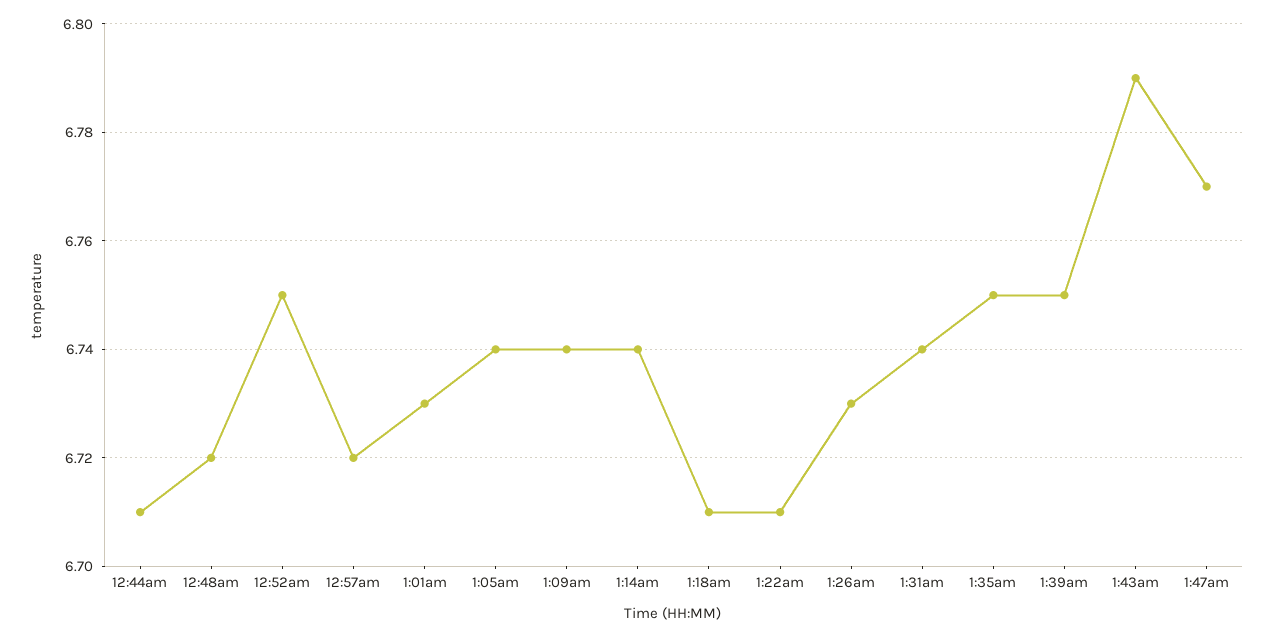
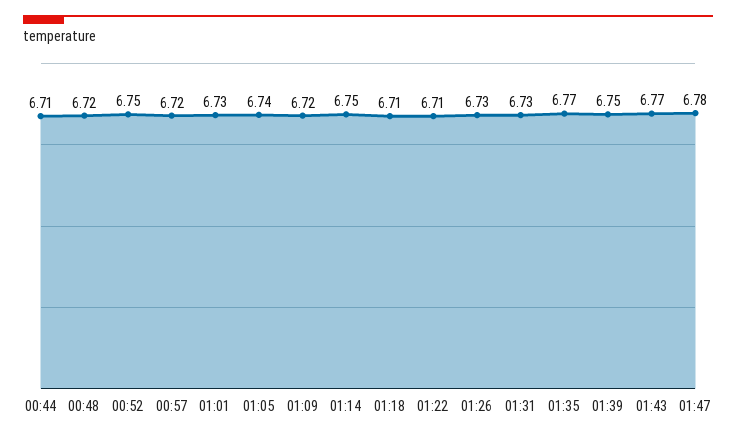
1:09am: 6.74 -> 6.72
1:14am: 6.74 -> 6.75
1:31am: 6.74 -> 6.73
1:35am: 6.75 -> 6.77
1:43am: 6.79 -> 6.77
1:47am: 6.77 -> 6.78

